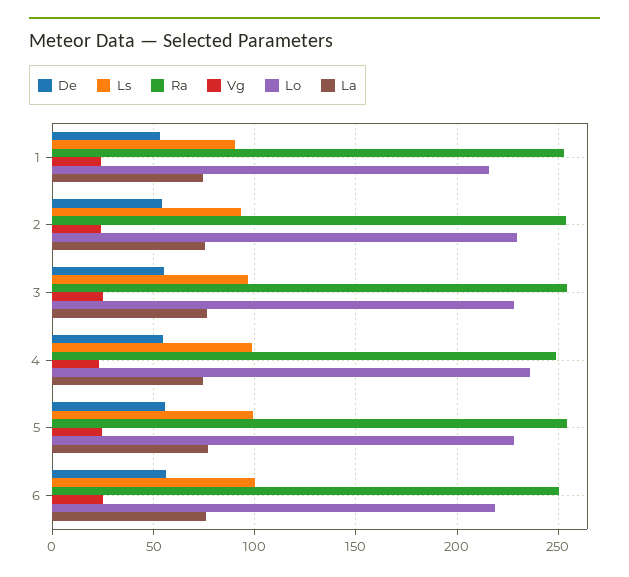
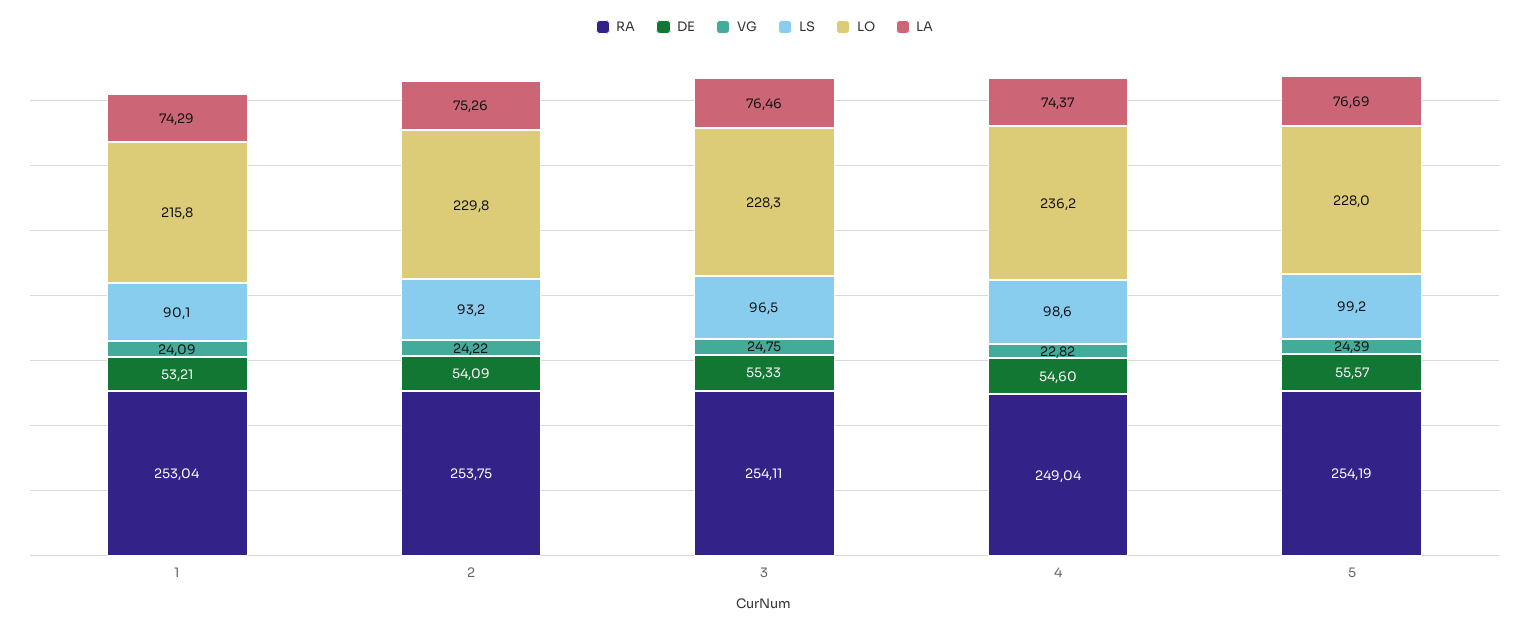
De, 6: 55 -> none
Ls, 6: 100 -> none
Ra, 6: 250 -> none
Vg, 6: 25 -> none
Lo, 6: 220 -> none
La, 6: 75 -> none

